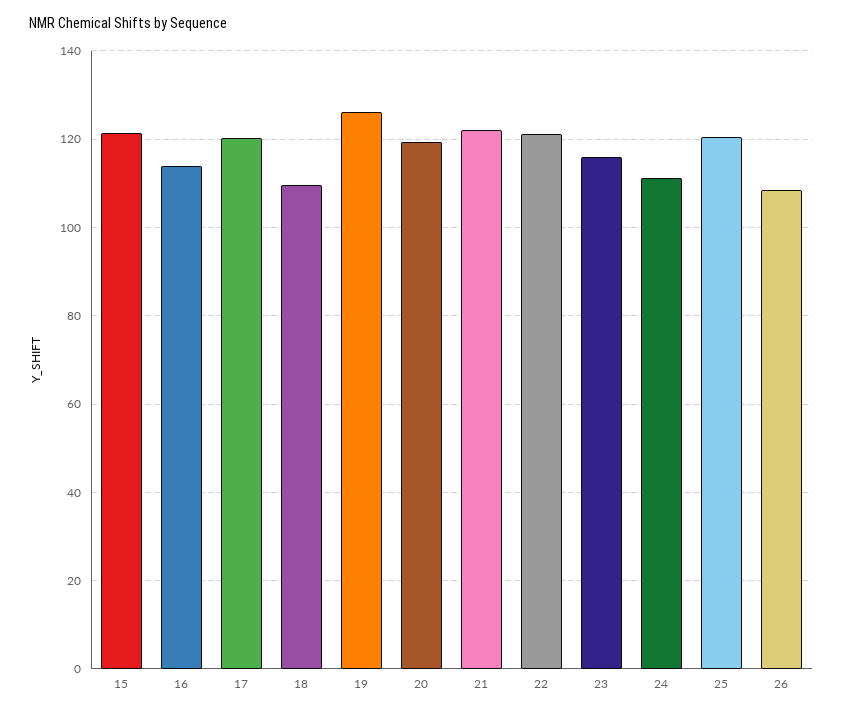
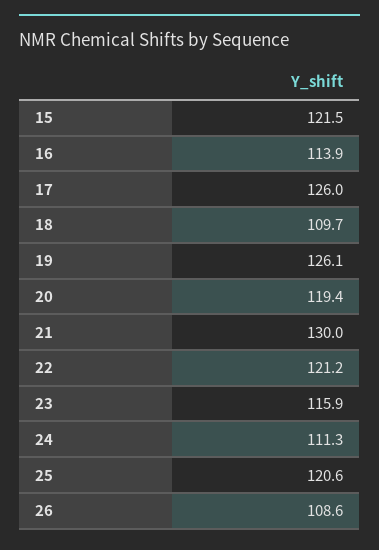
17: 120 -> 126
21: 122 -> 130

